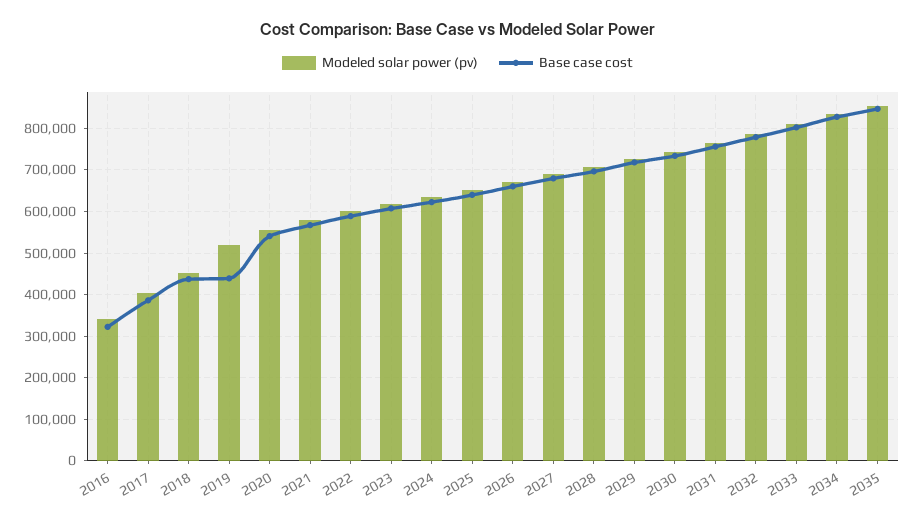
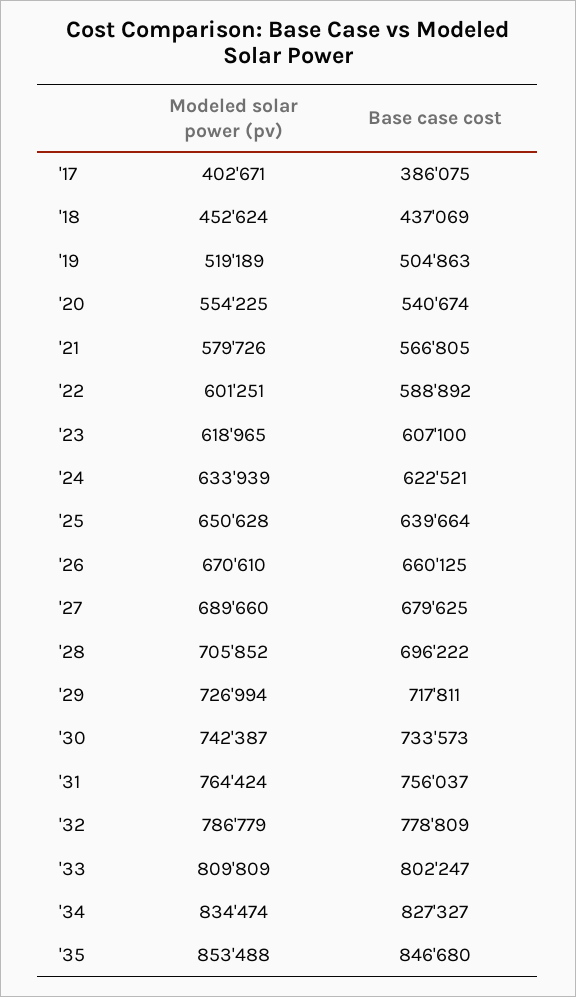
Modeled solar power (pv), 2016: 340000 -> none
Base case cost, 2016: 320000 -> none
Base case cost, 2019: 440000 -> 504863

